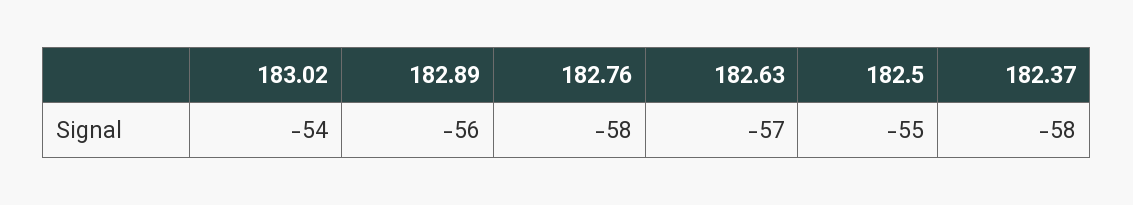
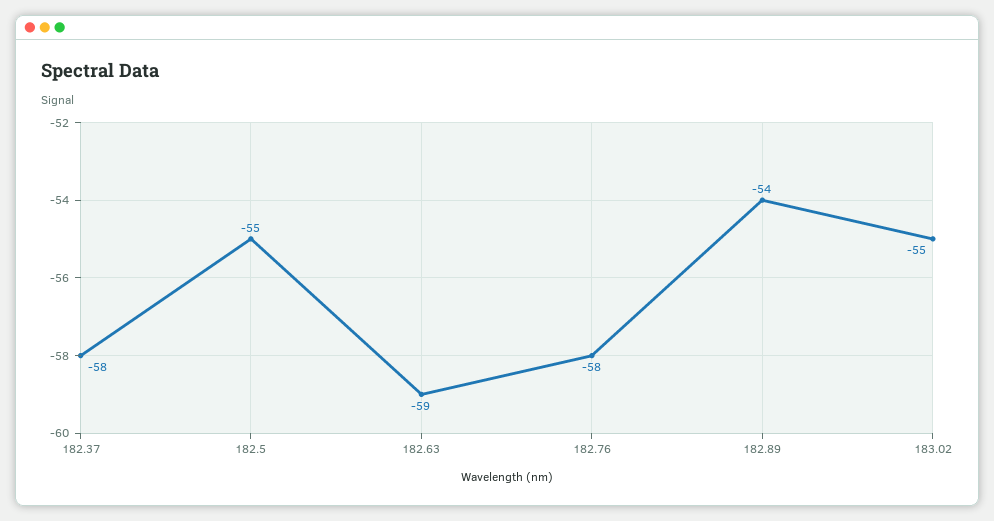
183.02: -54 -> -55
182.89: -56 -> -54
182.63: -57 -> -59

